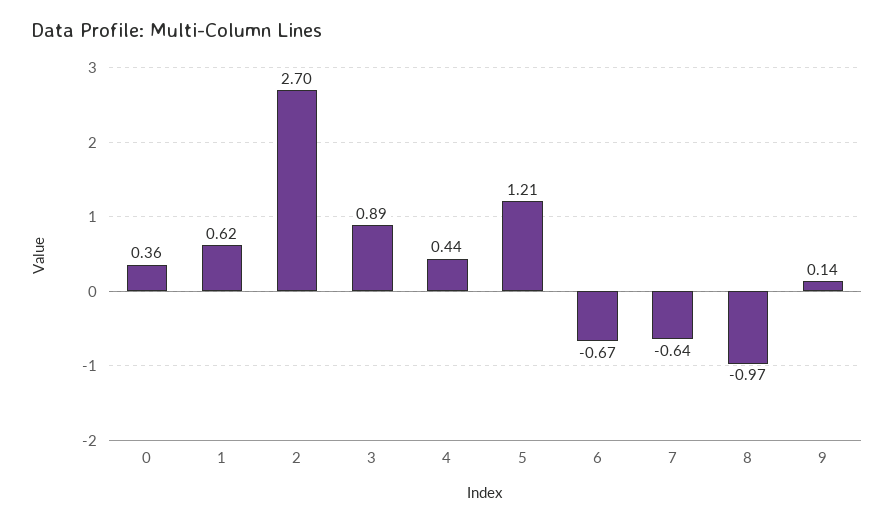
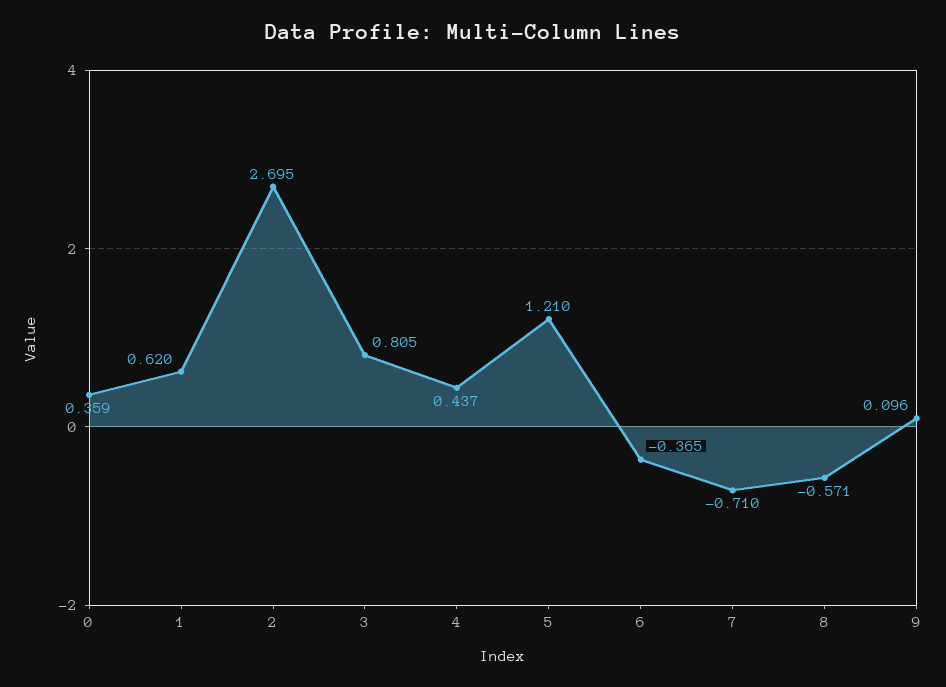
3: 0.89 -> 0.805
6: -0.67 -> -0.365
7: -0.64 -> -0.71
8: -0.97 -> -0.571
9: 0.14 -> 0.096

